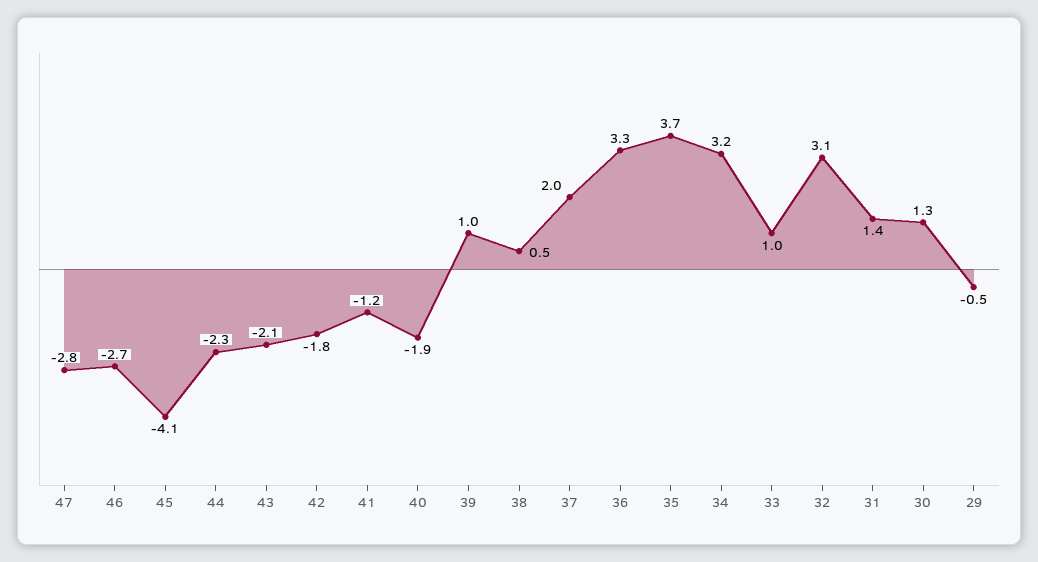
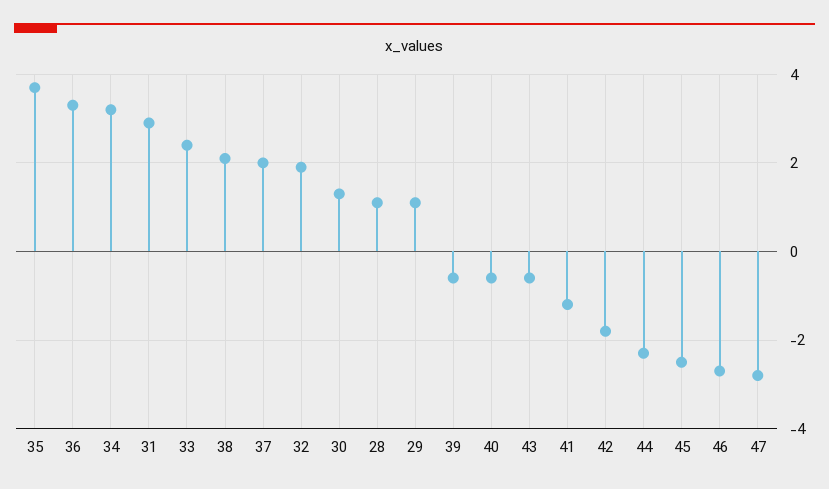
45: -4.1 -> -2.5
43: -2.1 -> -0.5
40: -1.9 -> -0.5
39: 1 -> -0.5
38: 0.5 -> 2
33: 1 -> 2.5
32: 3.1 -> 2
31: 1.4 -> 3
29: -0.5 -> 1
28: none -> 1

